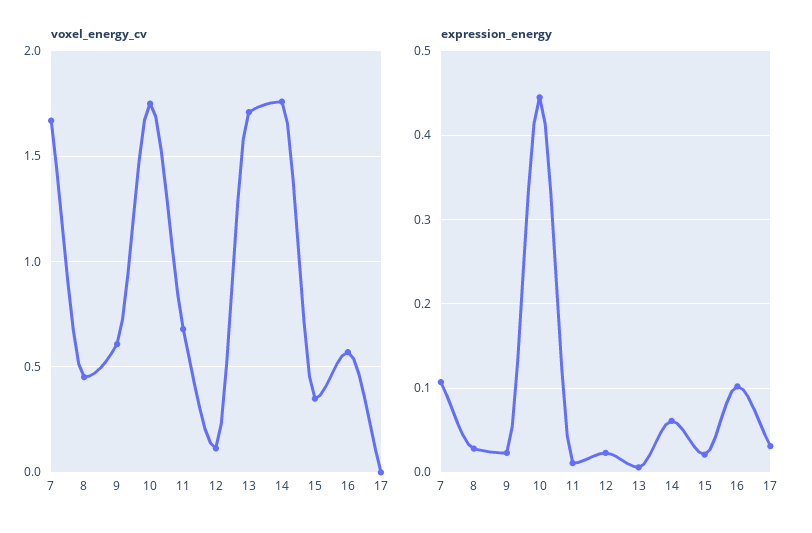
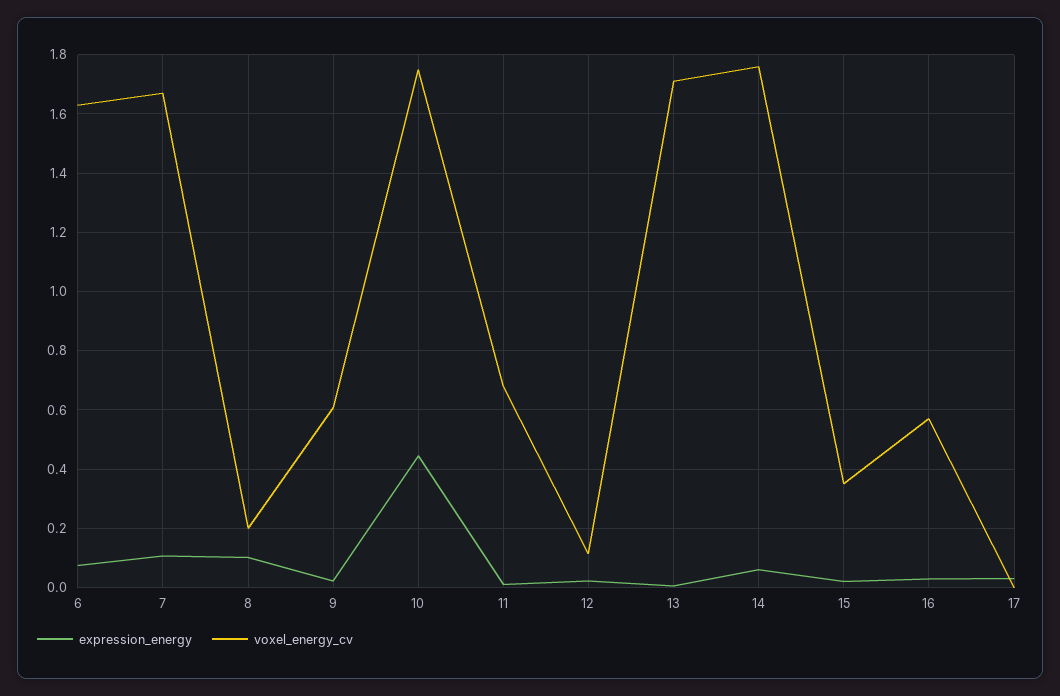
voxel_energy_cv, 8: 0.45 -> 0.2
expression_energy, 8: 0.03 -> 0.1
expression_energy, 16: 0.1 -> 0.025
expression_energy, 6: none -> 0.075
voxel_energy_cv, 6: none -> 1.625

